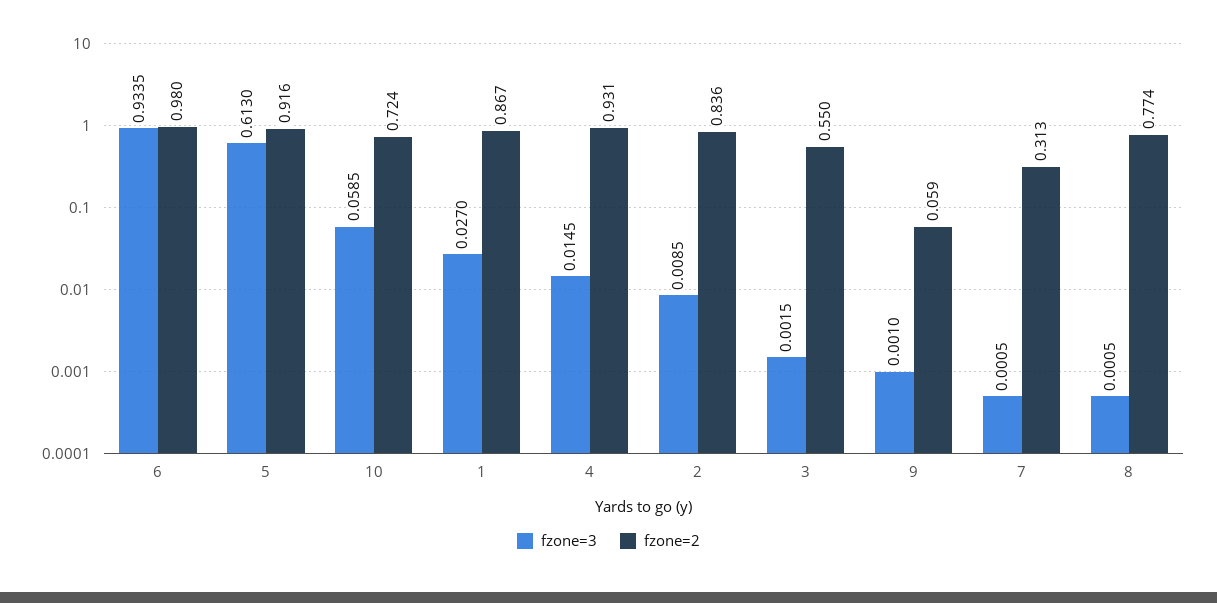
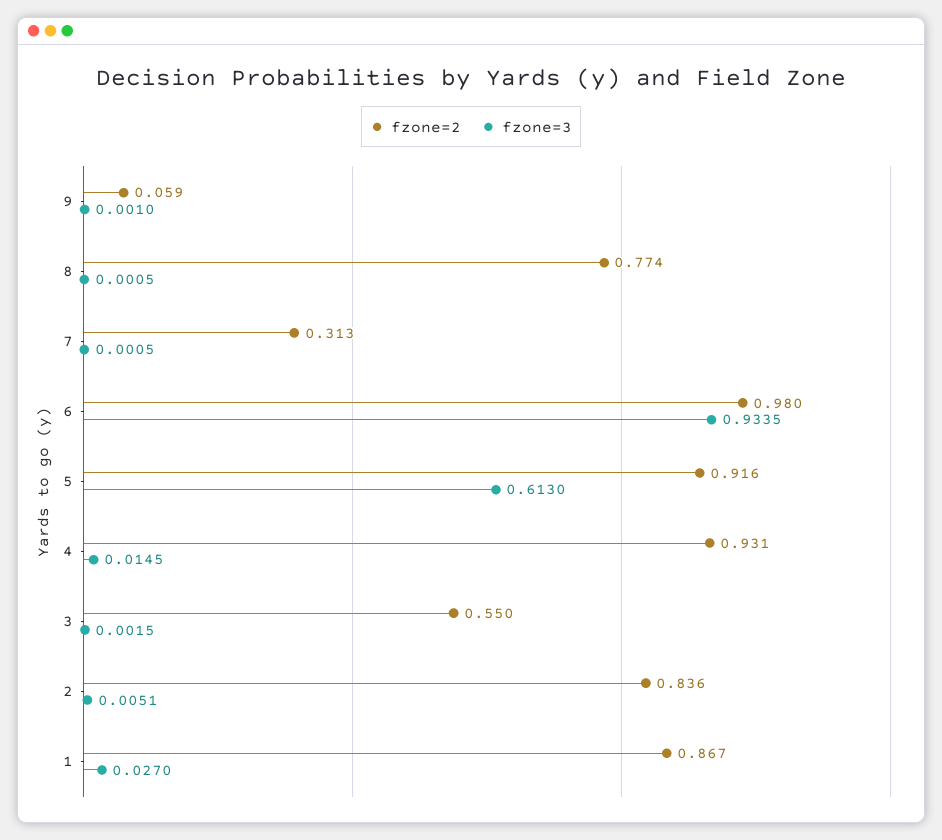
fzone=3, 10: 0.0585 -> none
fzone=2, 10: 0.724 -> none
fzone=3, 2: 0.0085 -> 0.0051

